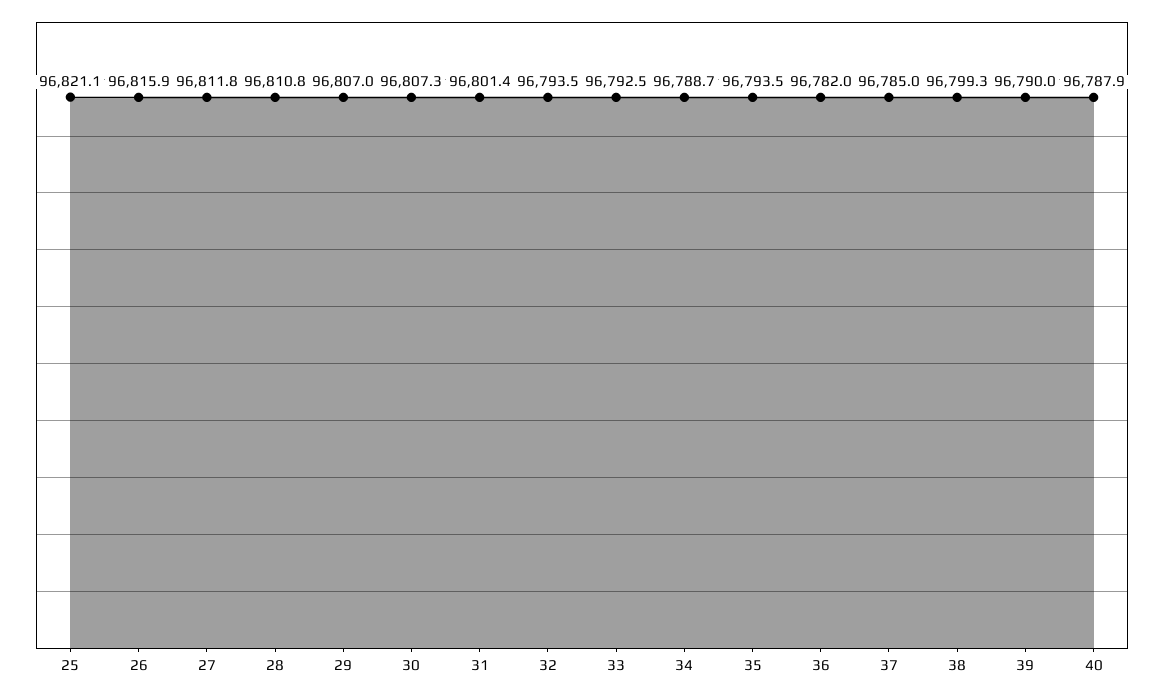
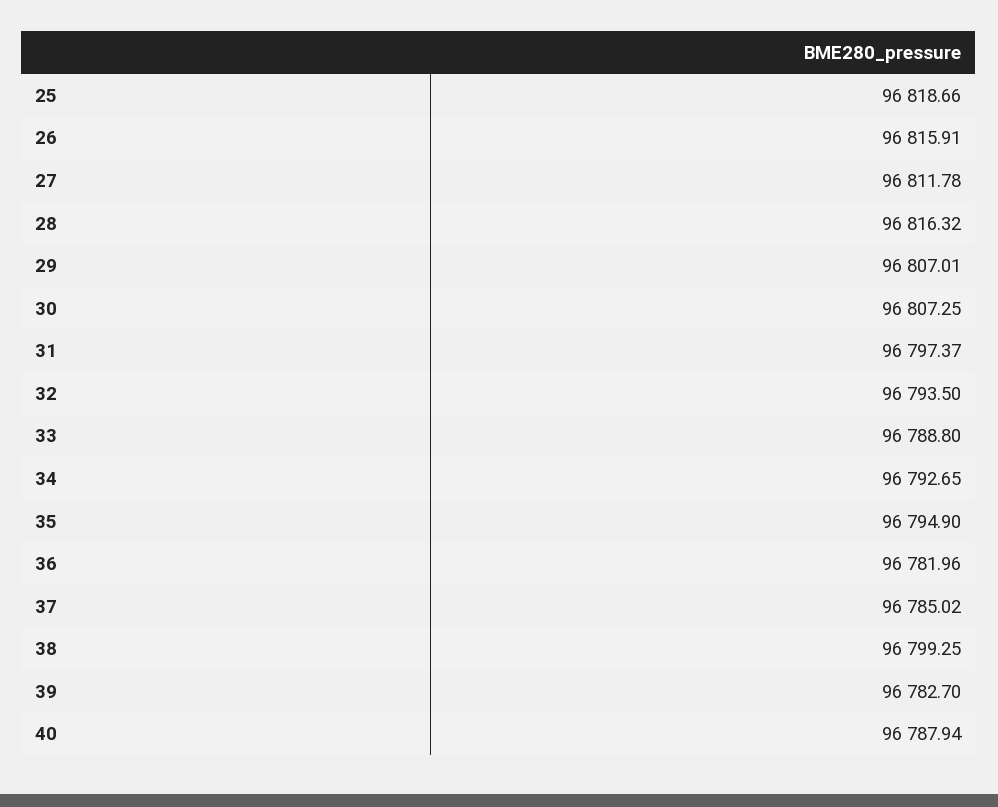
25: 96821.1 -> 96818.66
28: 96810.8 -> 96816.32
31: 96801.4 -> 96797.37
33: 96792.5 -> 96788.8
34: 96788.7 -> 96792.65
35: 96793.5 -> 96794.9
39: 96790 -> 96782.7

